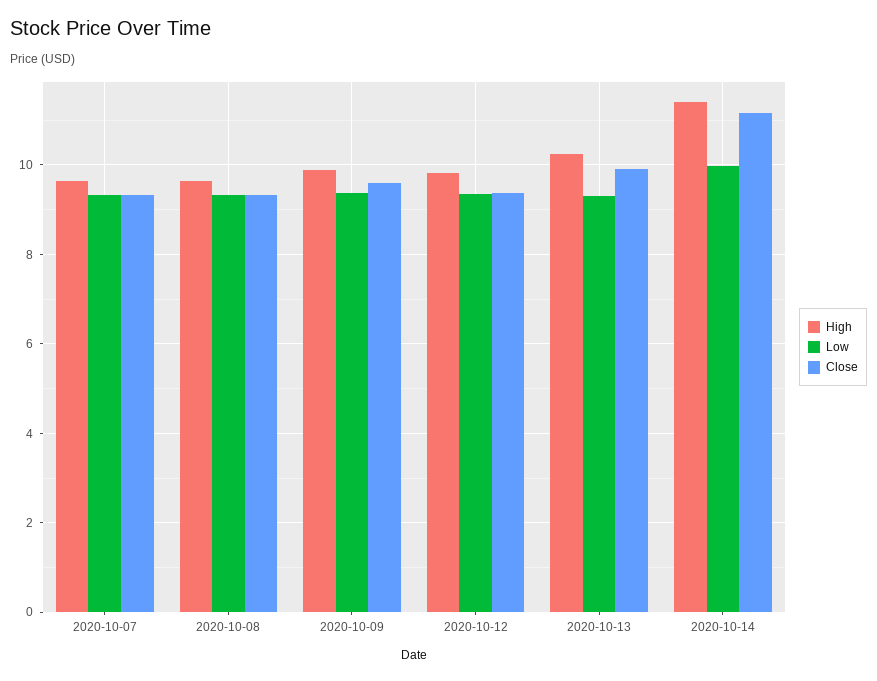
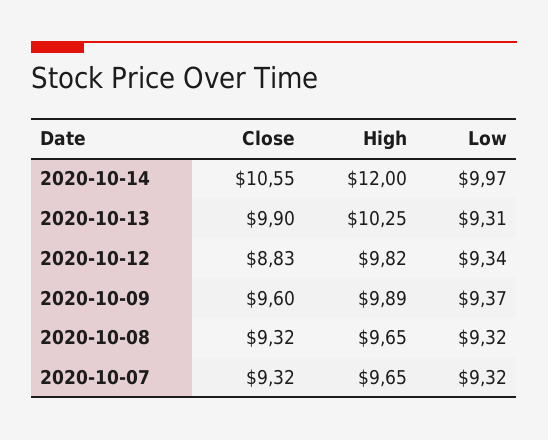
Close, 2020-10-12: 9.4 -> 8.83
High, 2020-10-14: 11.4 -> 12
Close, 2020-10-14: 11.2 -> 10.55

